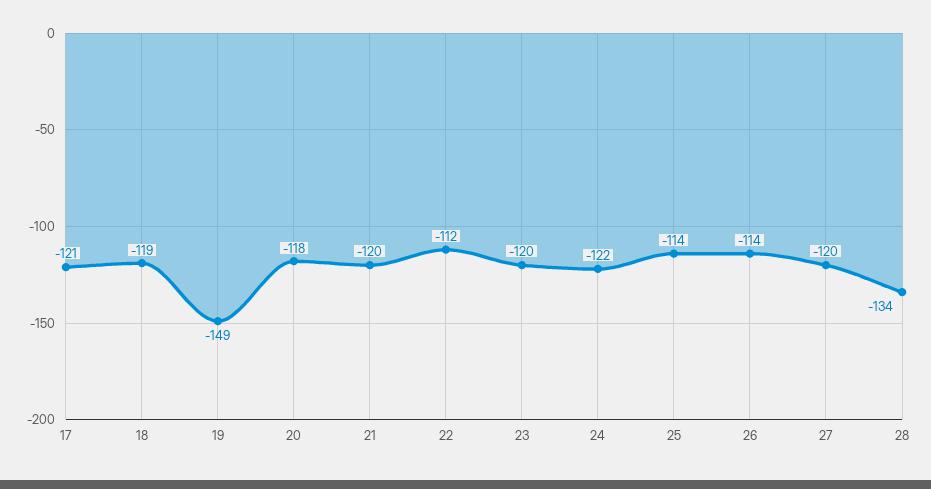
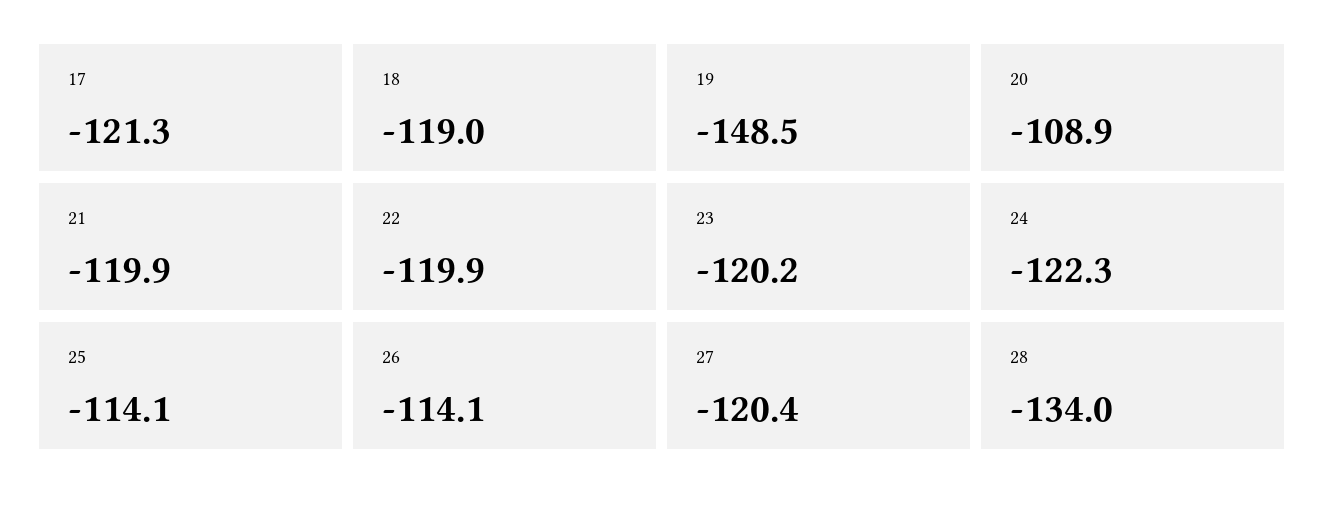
20: -118 -> -108.9
22: -112 -> -119.9

